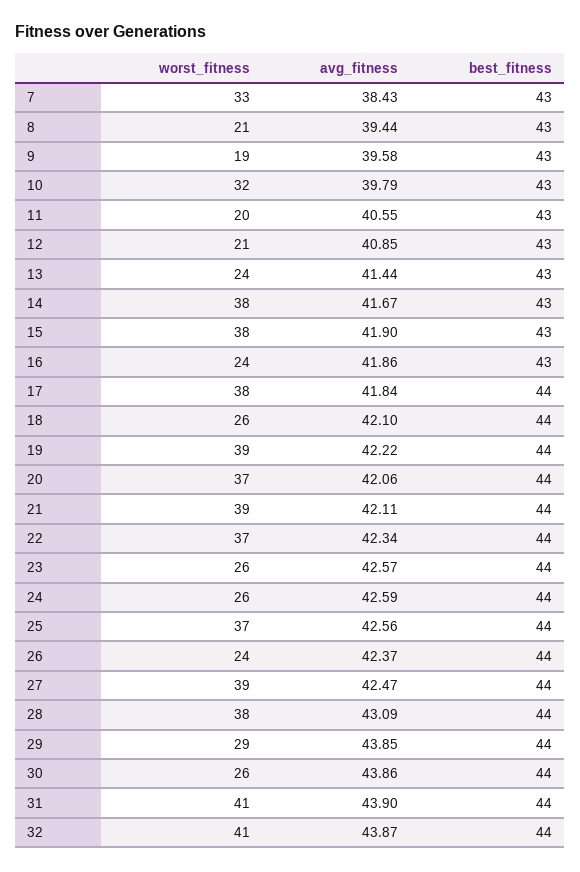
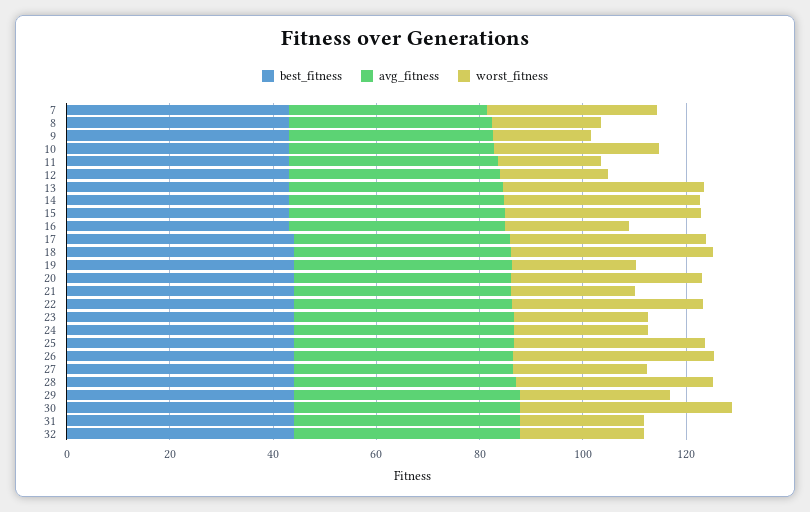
worst_fitness, 13: 24 -> 40
worst_fitness, 18: 26 -> 40
worst_fitness, 19: 39 -> 25
worst_fitness, 21: 39 -> 25
worst_fitness, 26: 24 -> 40
worst_fitness, 27: 39 -> 25
worst_fitness, 30: 26 -> 40
worst_fitness, 31: 41 -> 25
worst_fitness, 32: 41 -> 25

